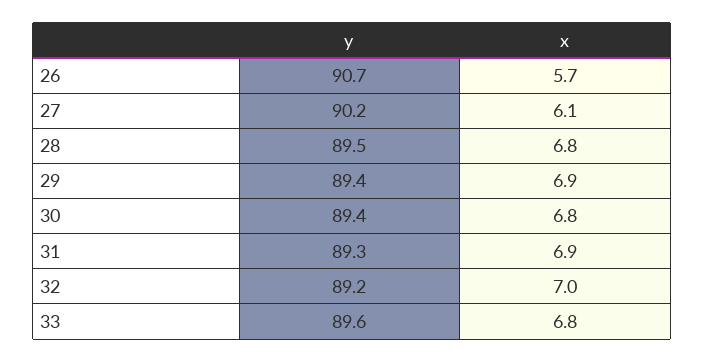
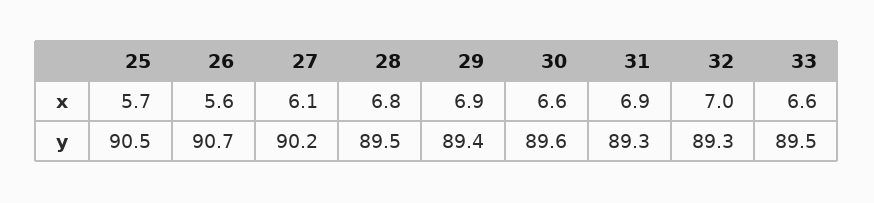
x, 26: 5.7 -> 5.6
y, 30: 89.4 -> 89.6
x, 30: 6.8 -> 6.6
y, 32: 89.2 -> 89.3
y, 33: 89.6 -> 89.5
x, 33: 6.8 -> 6.6
x, 25: none -> 5.7
y, 25: none -> 90.5

